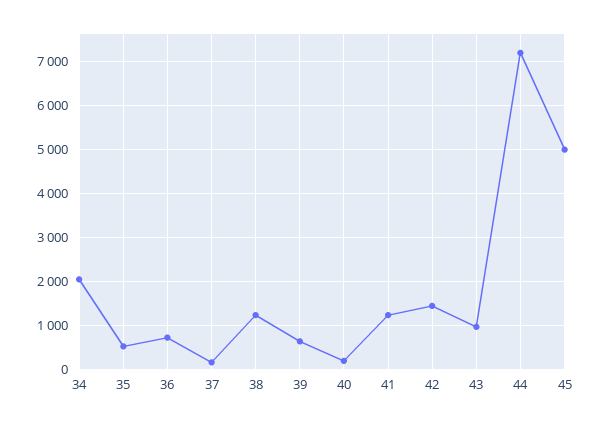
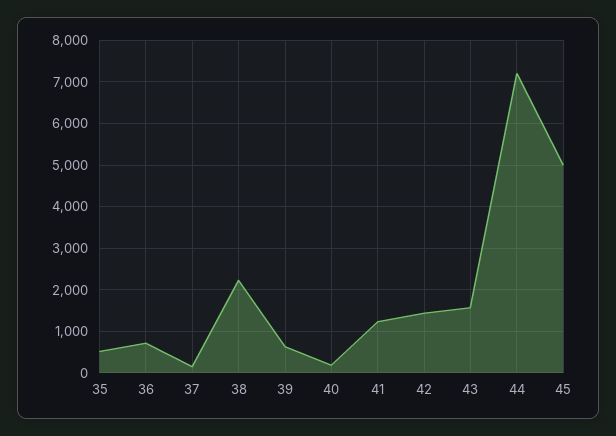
34: 2000 -> none
38: 1200 -> 2200
43: 1000 -> 1600

